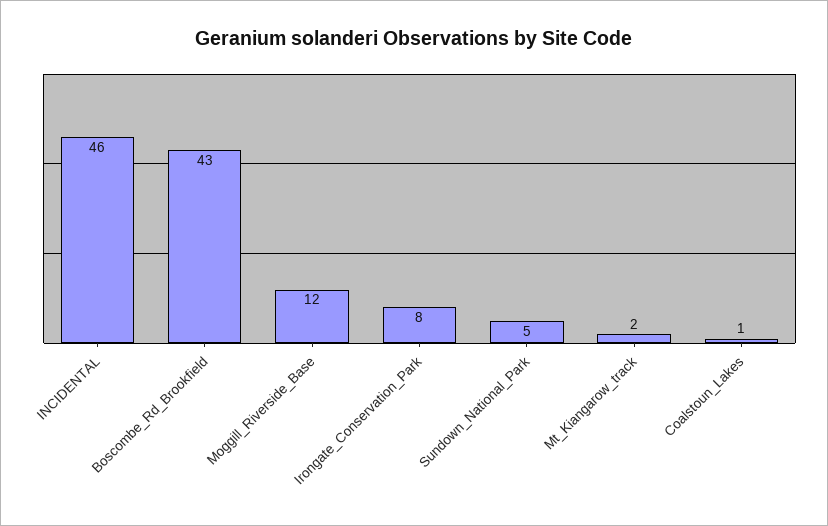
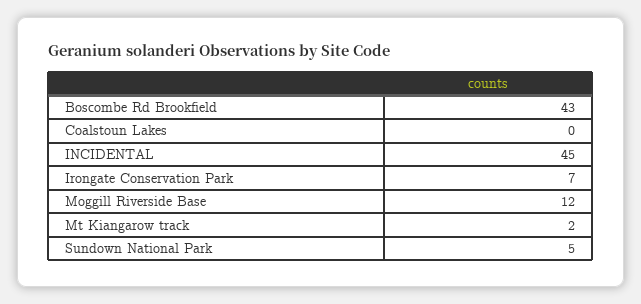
INCIDENTAL: 46 -> 45
Irongate_Conservation_Park: 8 -> 7
Coalstoun_Lakes: 1 -> 0

